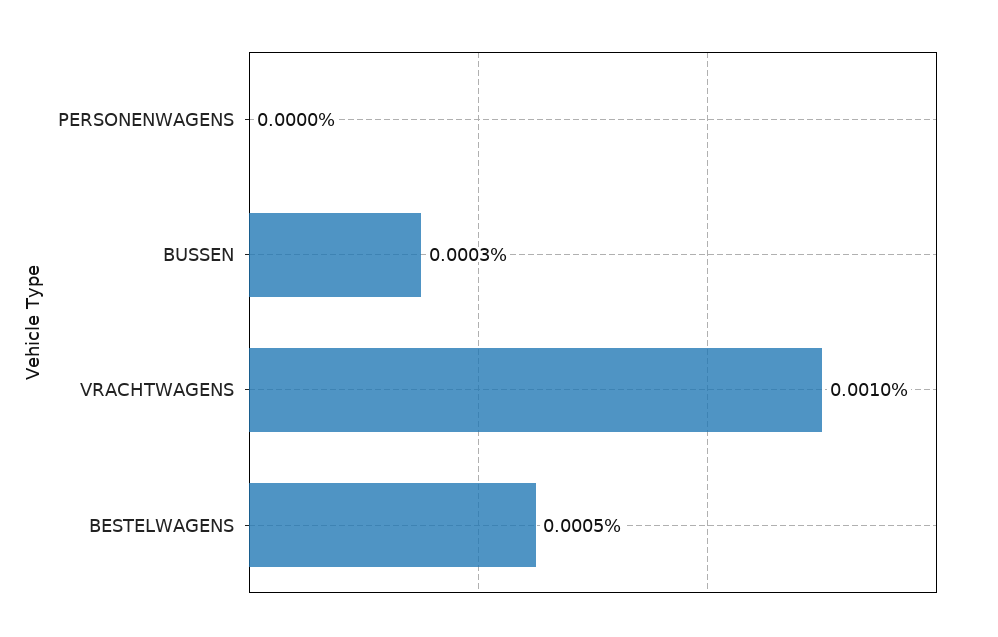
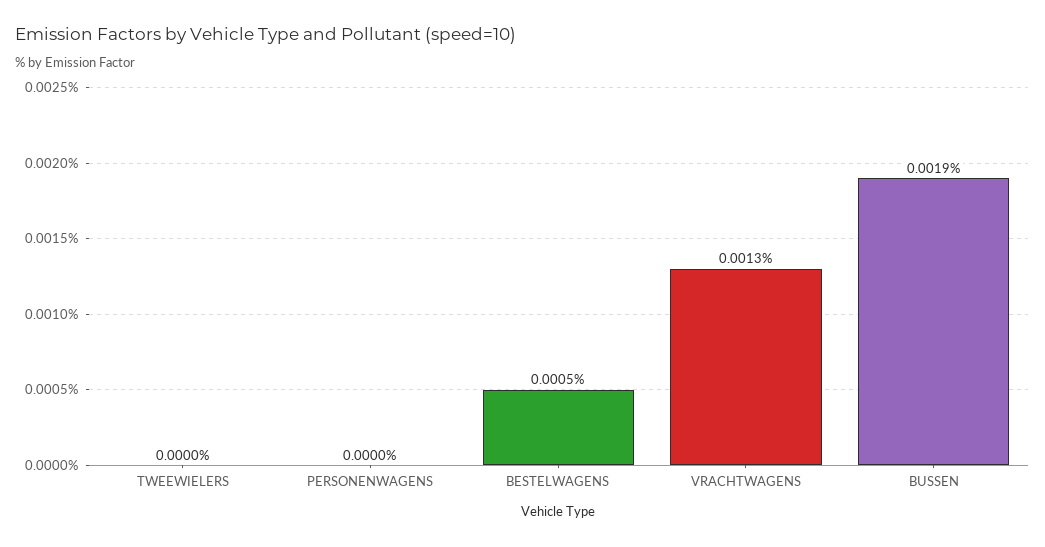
BUSSEN: 0.0003 -> 0.0019
VRACHTWAGENS: 0.001 -> 0.0013
TWEEWIELERS: none -> 0

